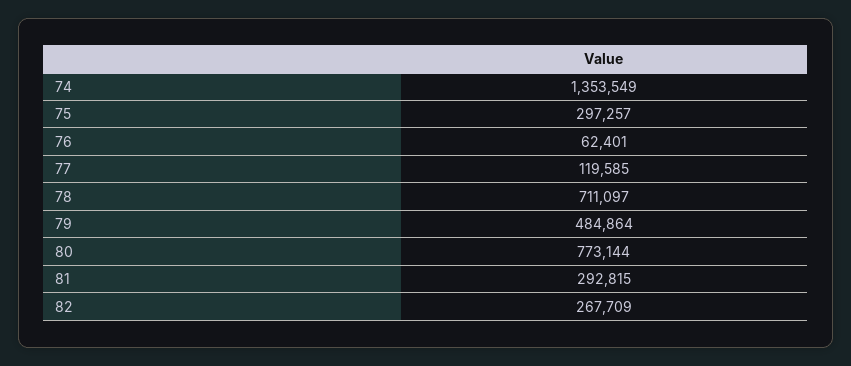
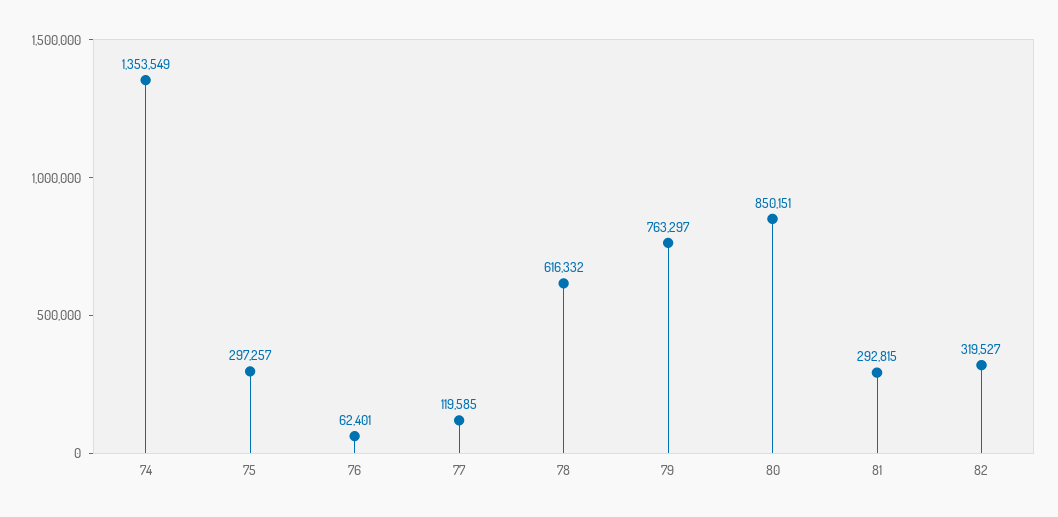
78: 711097 -> 616332
79: 484864 -> 763297
80: 773144 -> 850151
82: 267709 -> 319527

